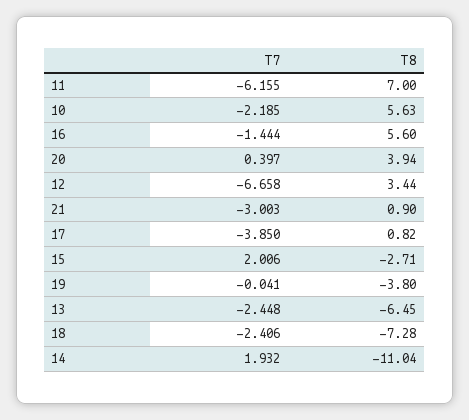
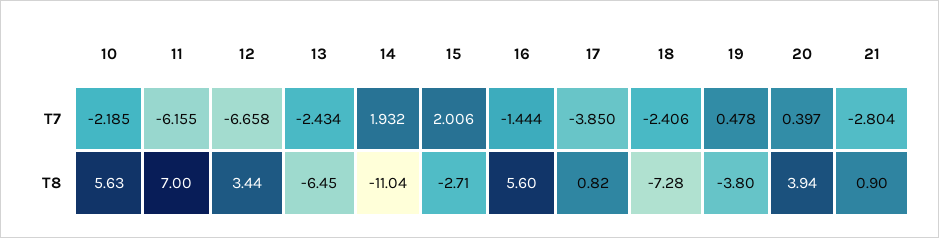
T7, 21: -3.003 -> -2.804
T7, 19: -0.041 -> 0.478
T7, 13: -2.448 -> -2.434

